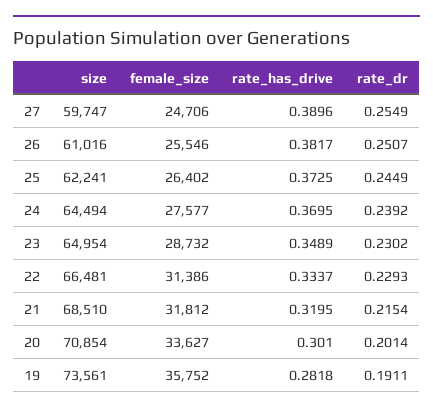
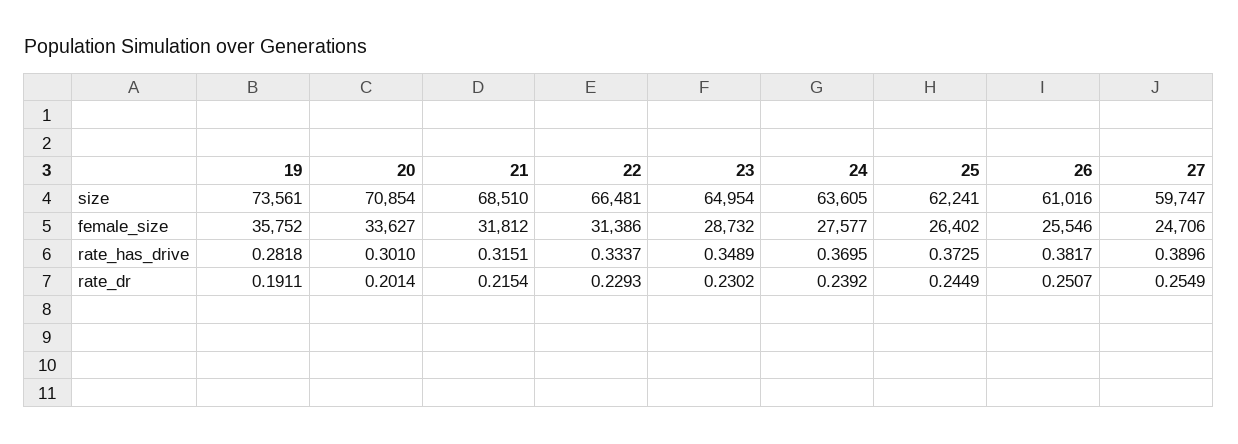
size, 24: 64494 -> 63605
rate_has_drive, 21: 0.3195 -> 0.3151

